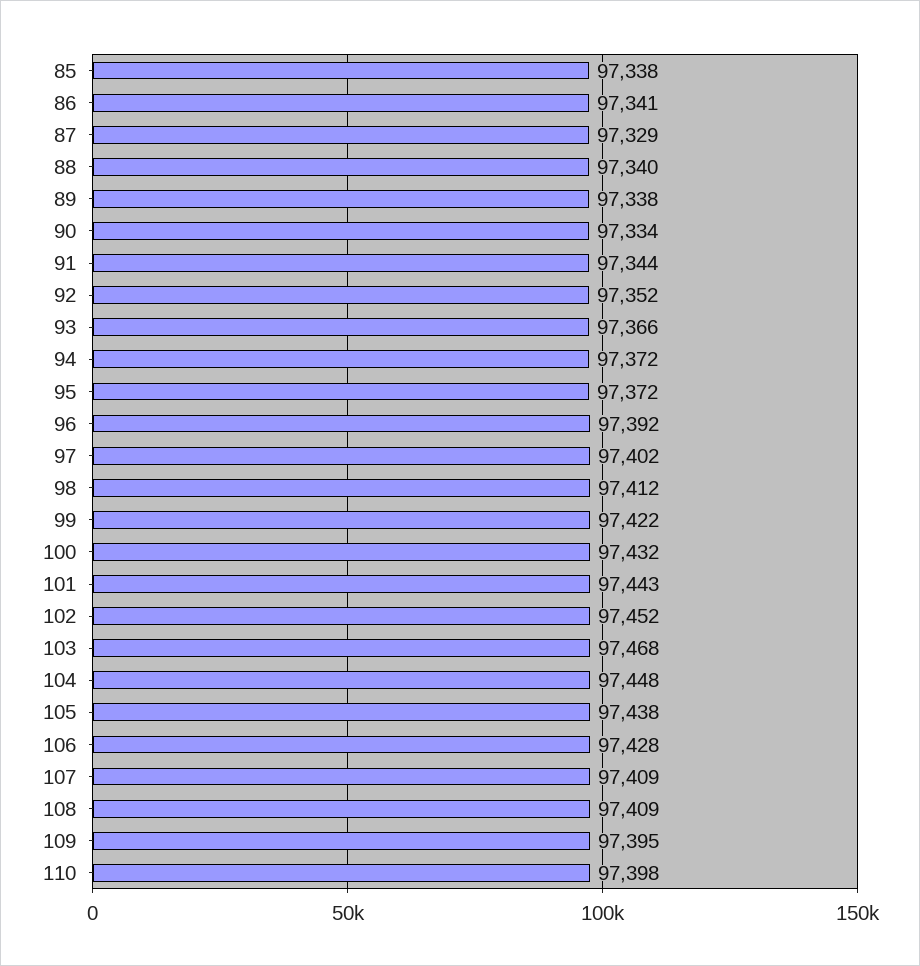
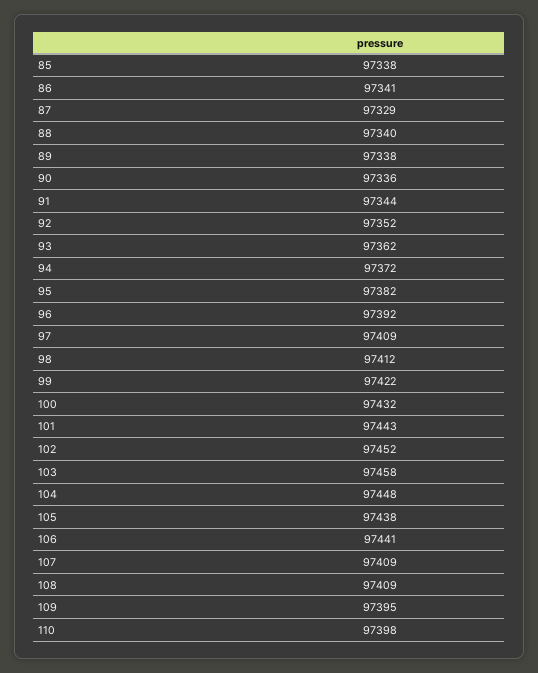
90: 97334 -> 97336
93: 97366 -> 97362
95: 97372 -> 97382
97: 97402 -> 97409
103: 97468 -> 97458
106: 97428 -> 97441

